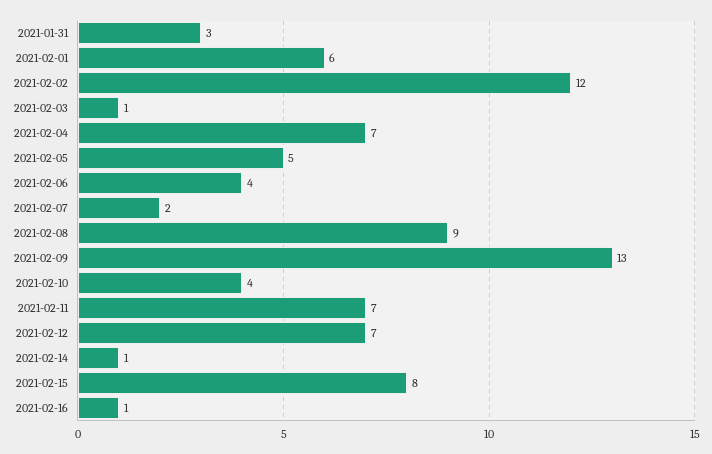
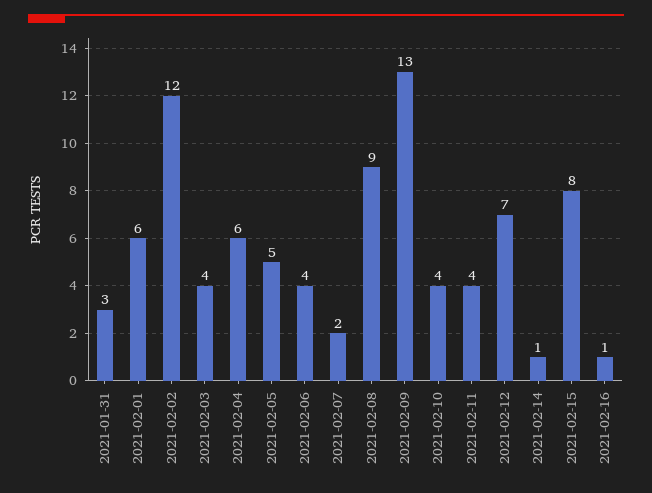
2021-02-03: 1 -> 4
2021-02-04: 7 -> 6
2021-02-11: 7 -> 4

